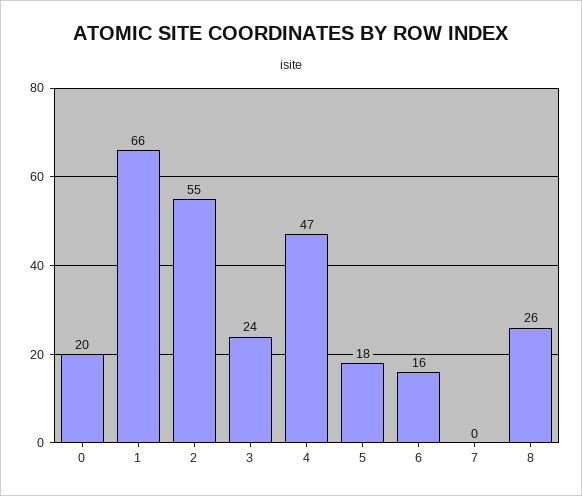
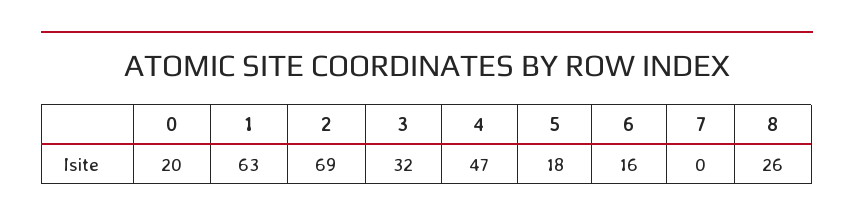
1: 66 -> 63
2: 55 -> 69
3: 24 -> 32

